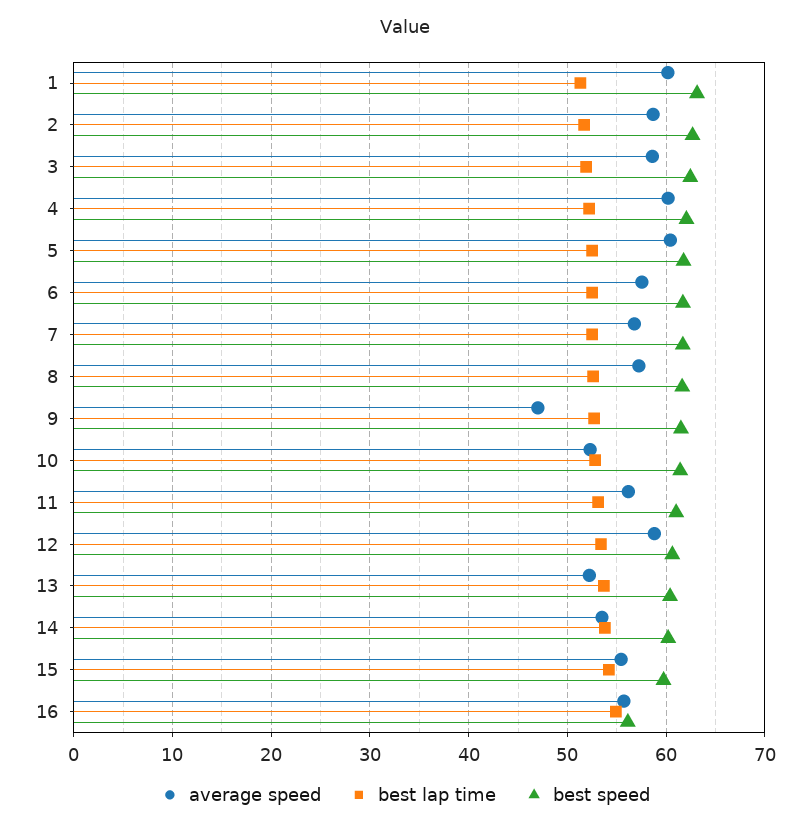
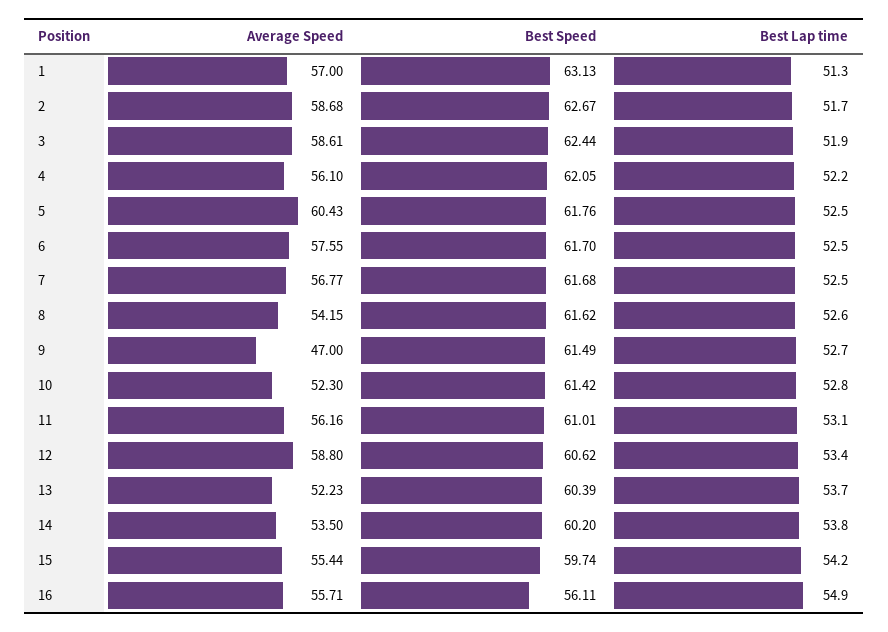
average speed, 1: 60 -> 57
average speed, 4: 60 -> 56.1
average speed, 8: 57 -> 54.15

